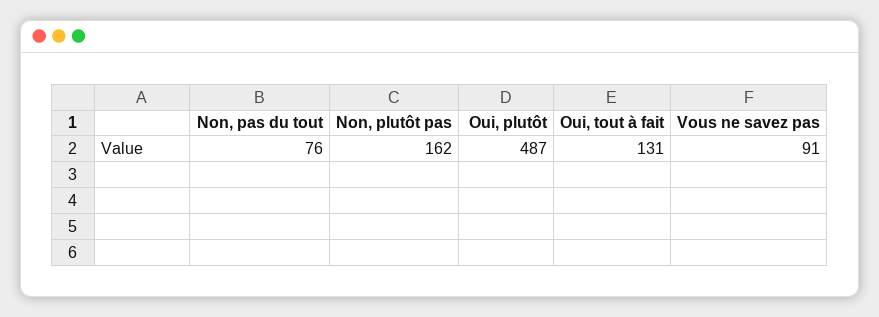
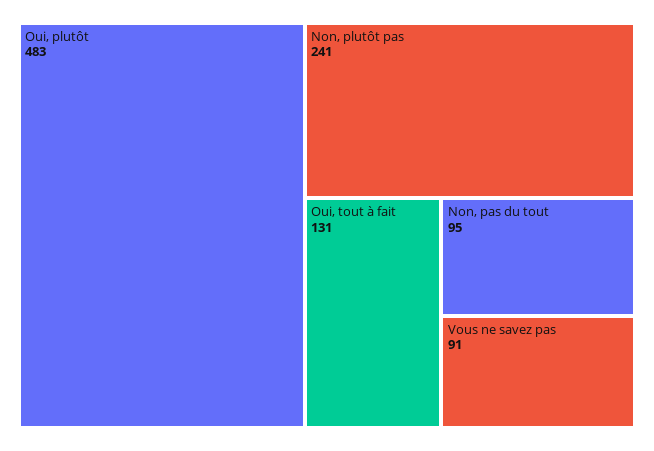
Non, pas du tout: 76 -> 95
Non, plutôt pas: 162 -> 241
Oui, plutôt: 487 -> 483

